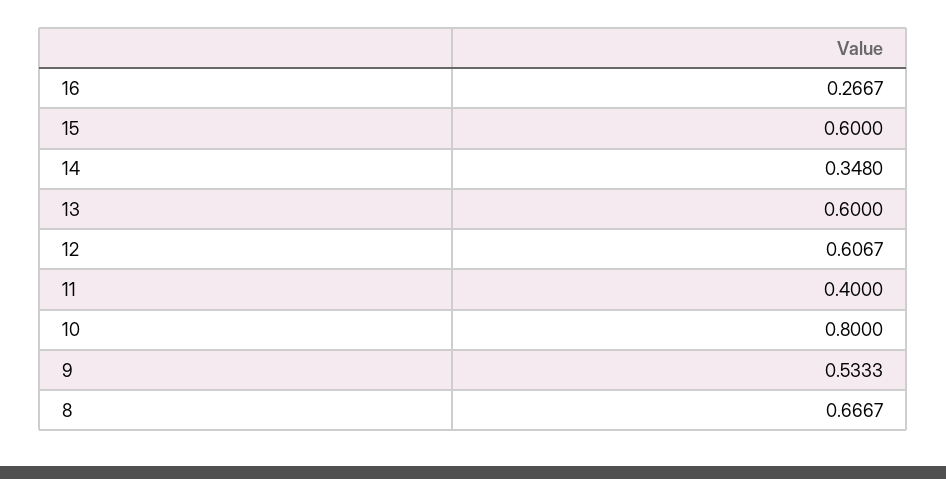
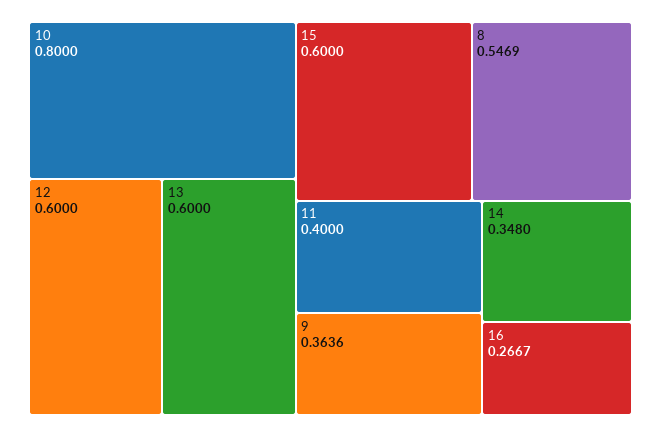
12: 0.6067 -> 0.6
9: 0.5333 -> 0.3636
8: 0.6667 -> 0.5469

